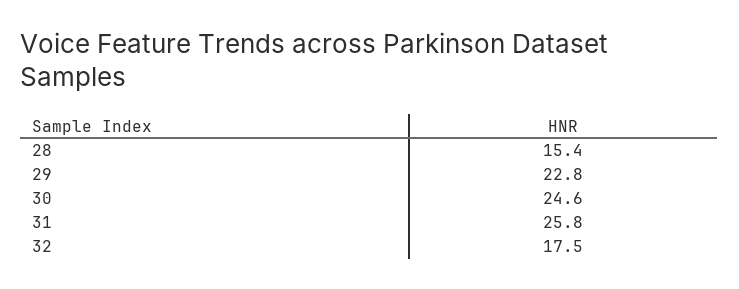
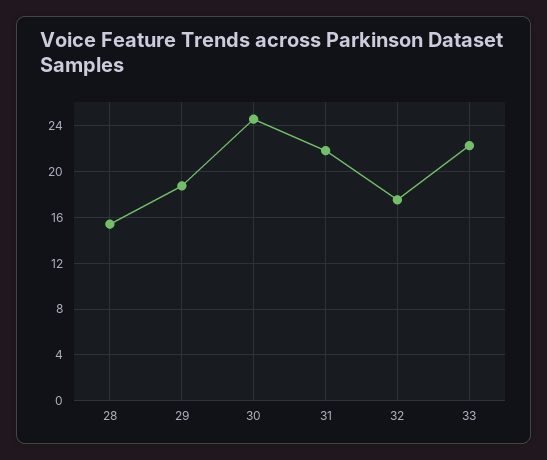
29: 22.8 -> 19
31: 25.8 -> 22
33: none -> 22

